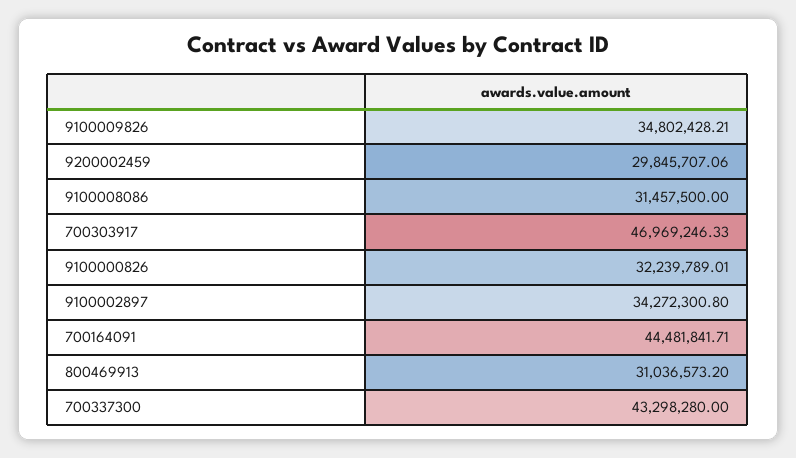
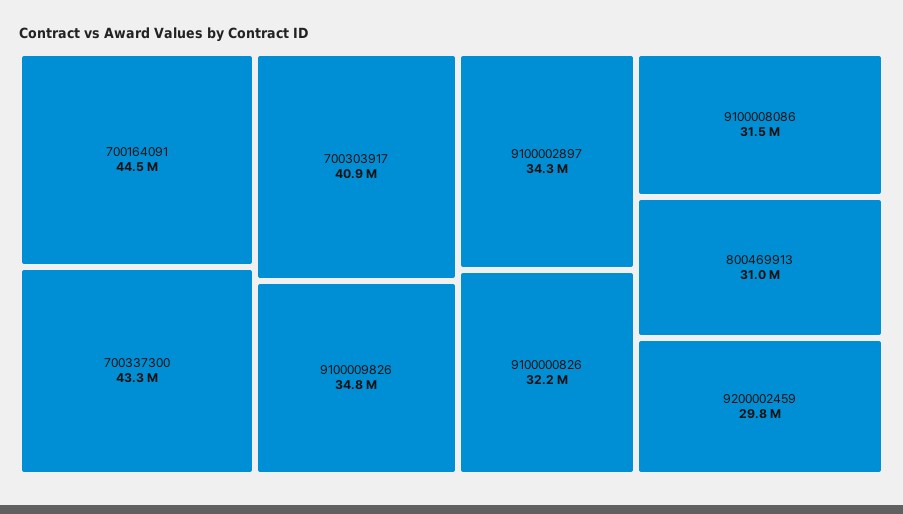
700303917: 46969246.33 -> 40900000

